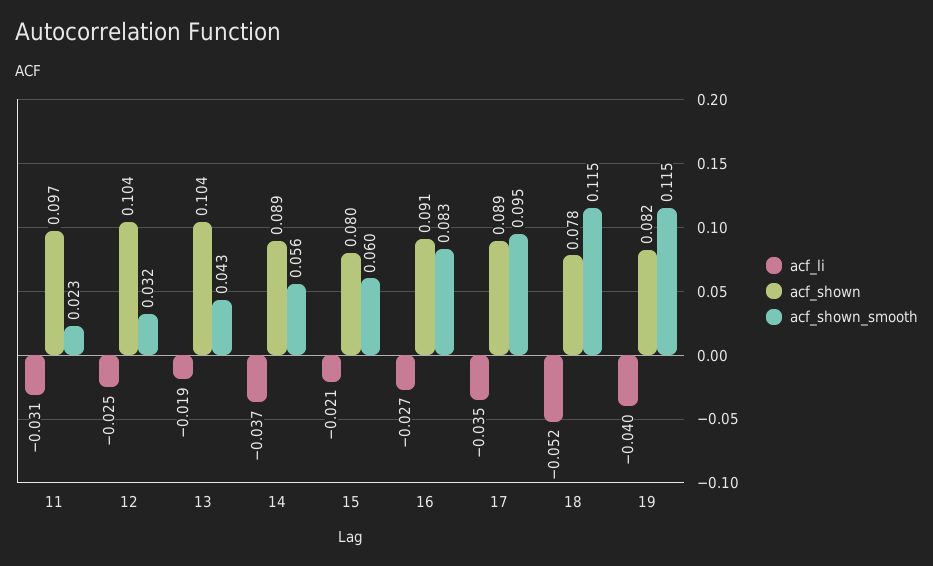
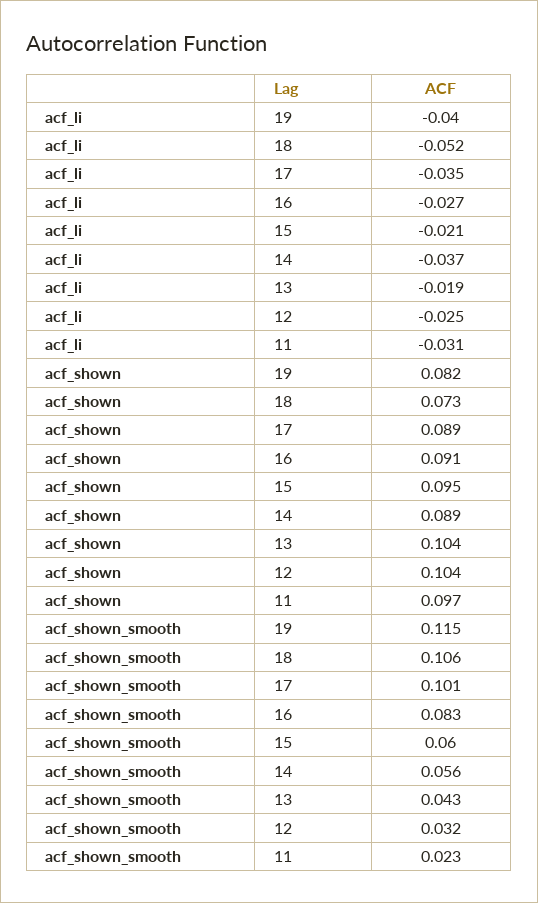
acf_shown, 15: 0.08 -> 0.095
acf_shown_smooth, 17: 0.095 -> 0.101
acf_shown, 18: 0.078 -> 0.073
acf_shown_smooth, 18: 0.115 -> 0.106

